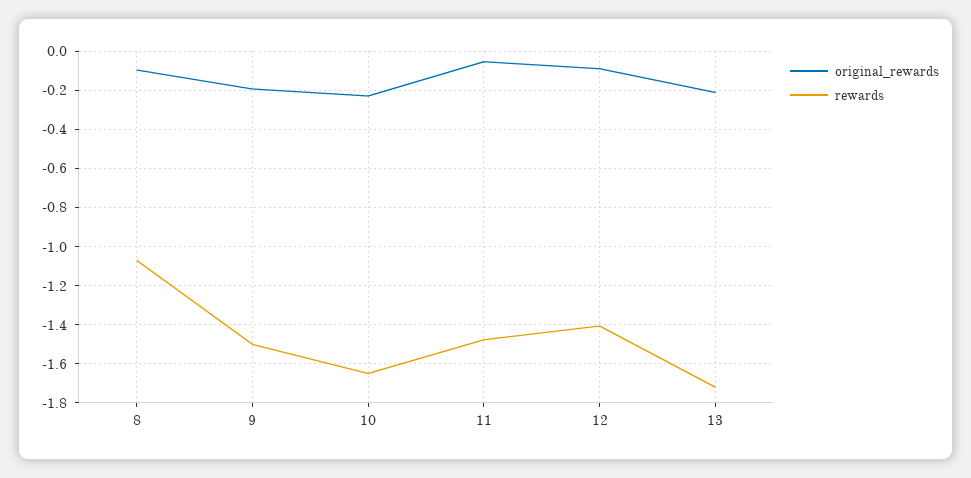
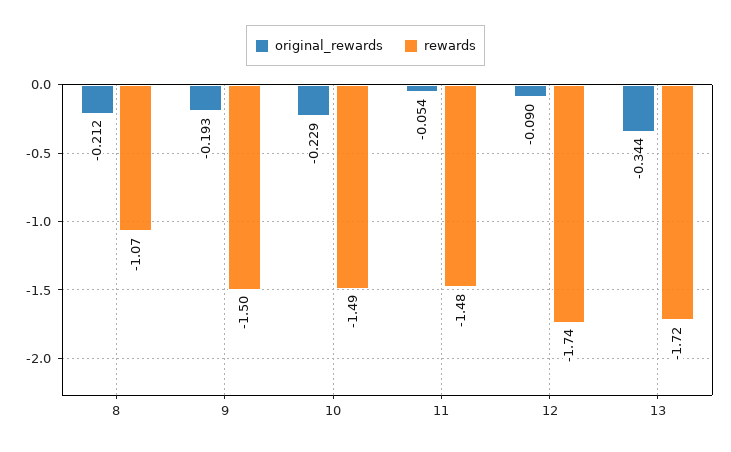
original_rewards, 8: -0.1 -> -0.212
rewards, 10: -1.65 -> -1.49
rewards, 12: -1.4 -> -1.74
original_rewards, 13: -0.2 -> -0.344

